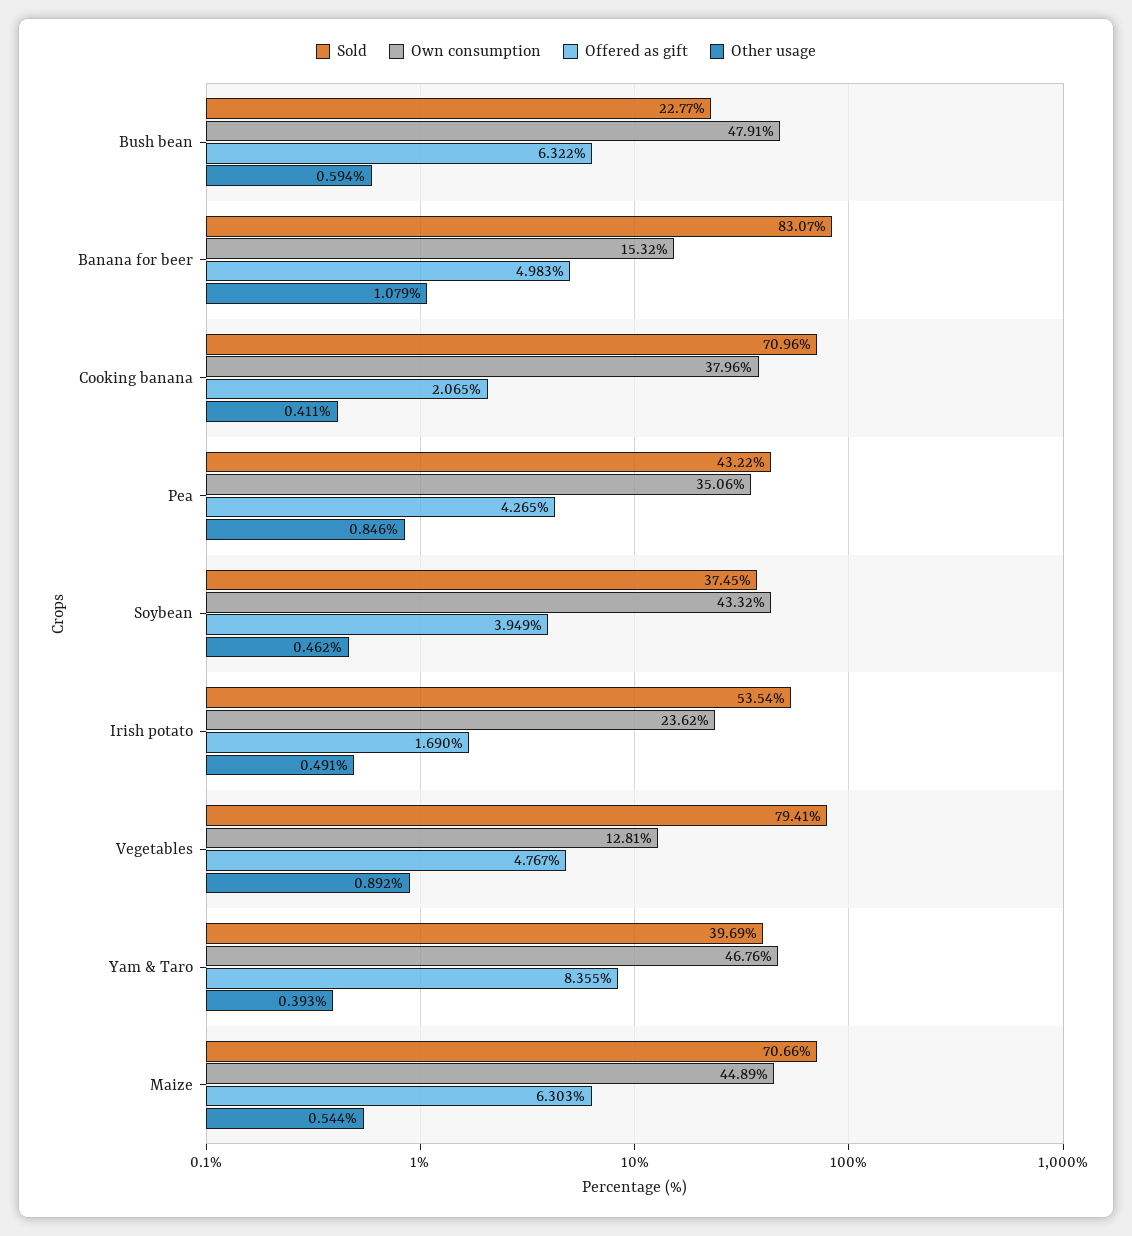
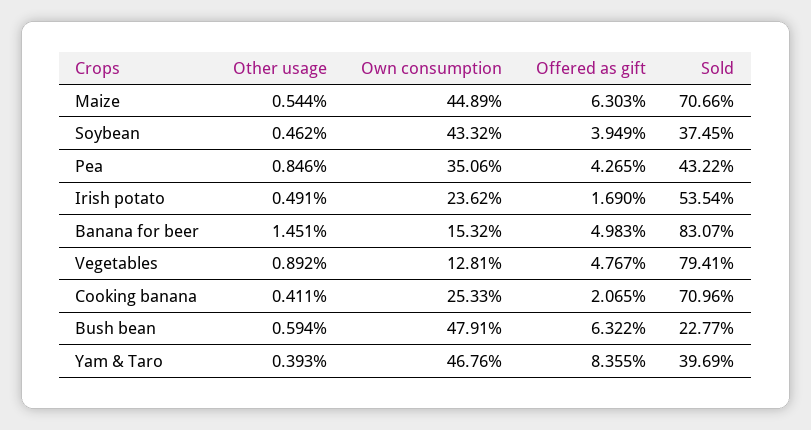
Other usage, Banana for beer: 1.079 -> 1.451
Own consumption, Cooking banana: 37.96 -> 25.33

